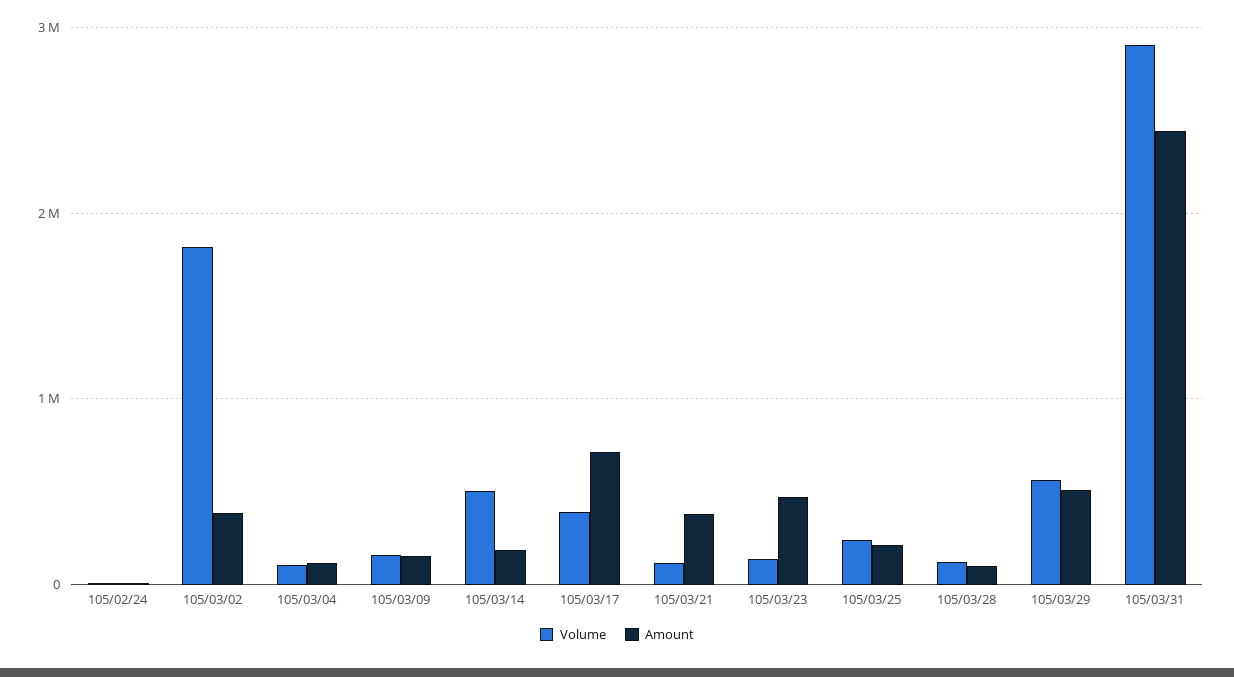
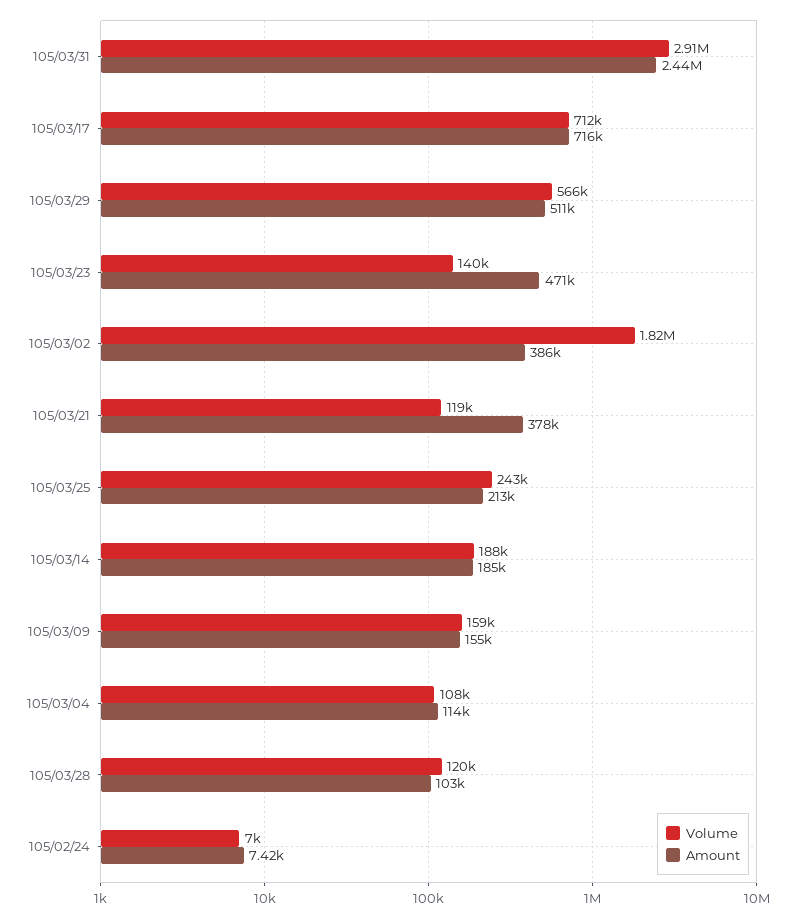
Volume, 105/03/14: 500000 -> 188000
Volume, 105/03/17: 400000 -> 712000

